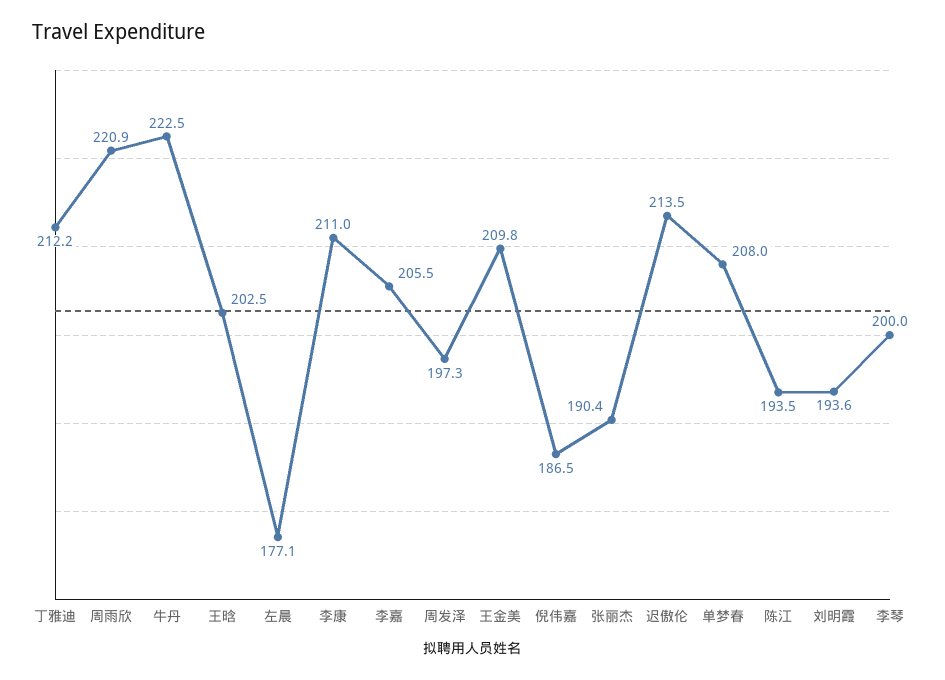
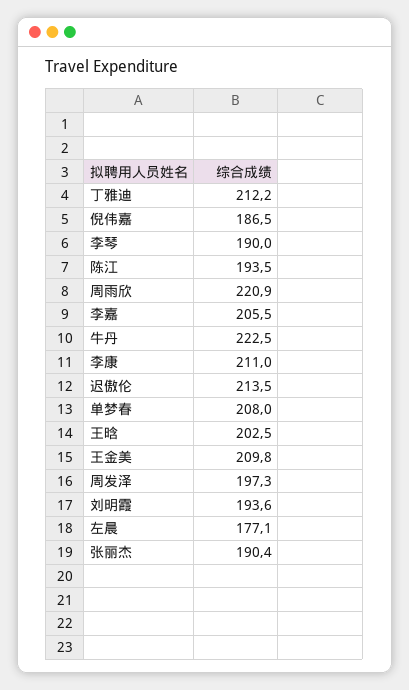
李琴: 200 -> 190

